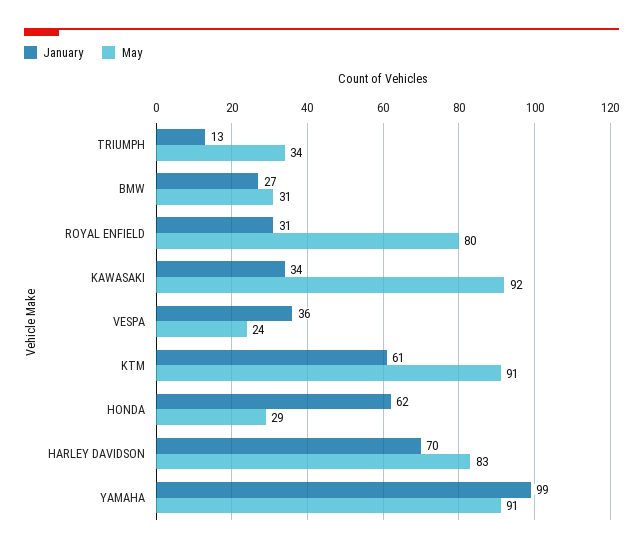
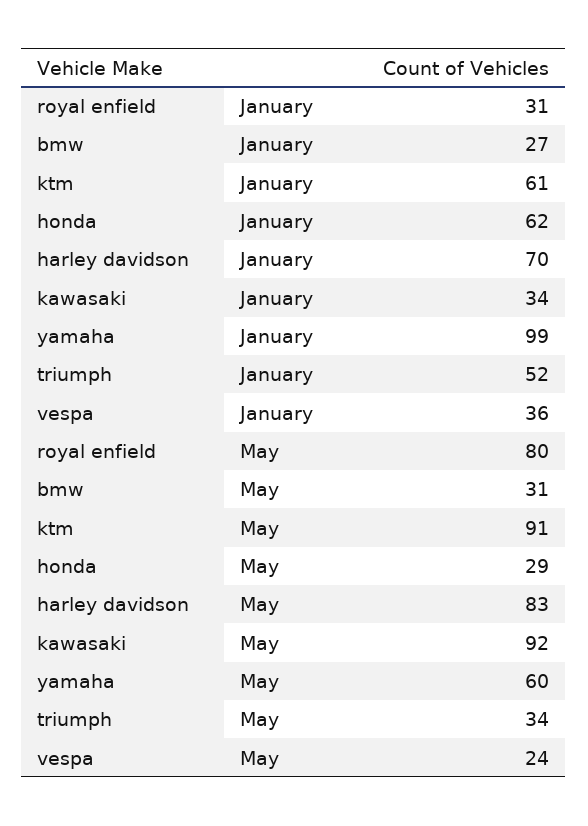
January, TRIUMPH: 13 -> 52
May, YAMAHA: 91 -> 60

